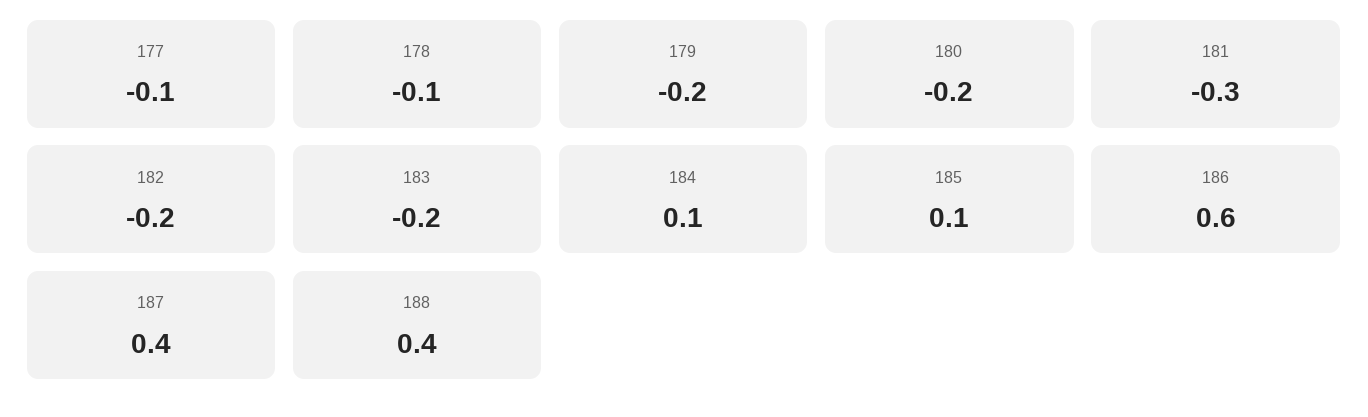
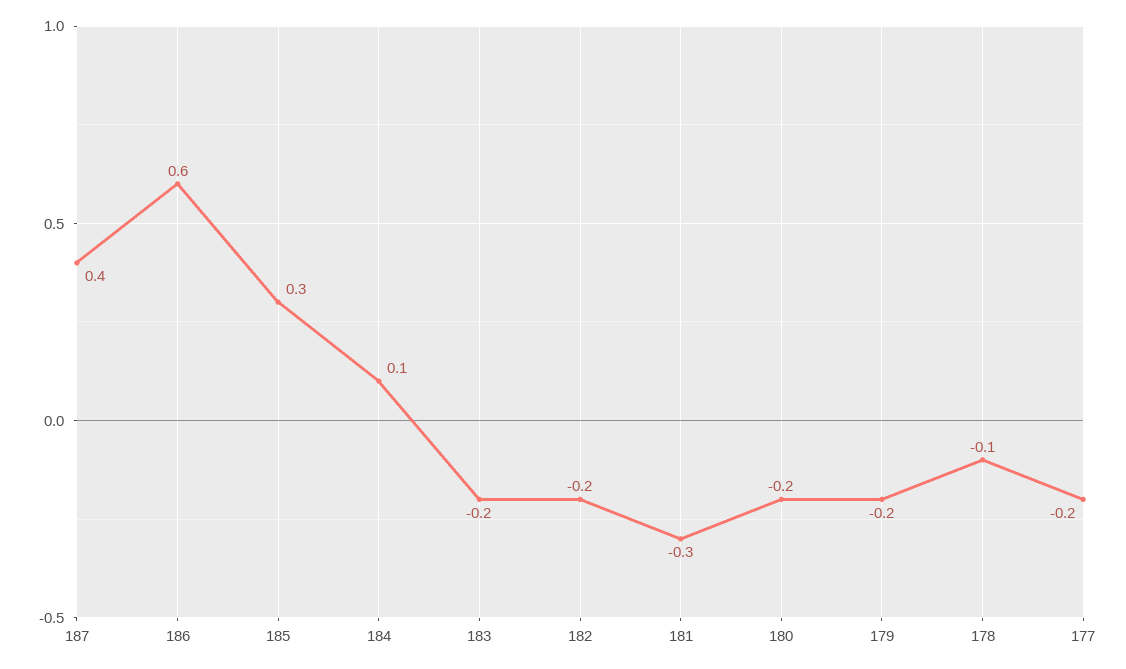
177: -0.1 -> -0.2
185: 0.1 -> 0.3
188: 0.4 -> none

